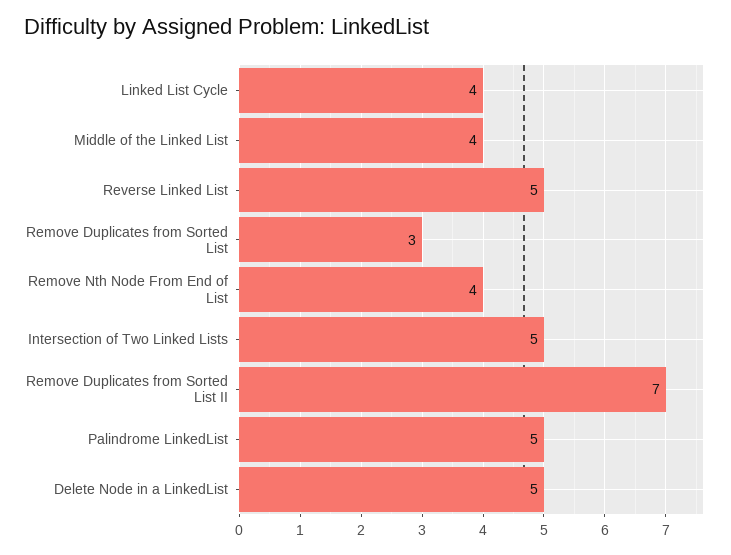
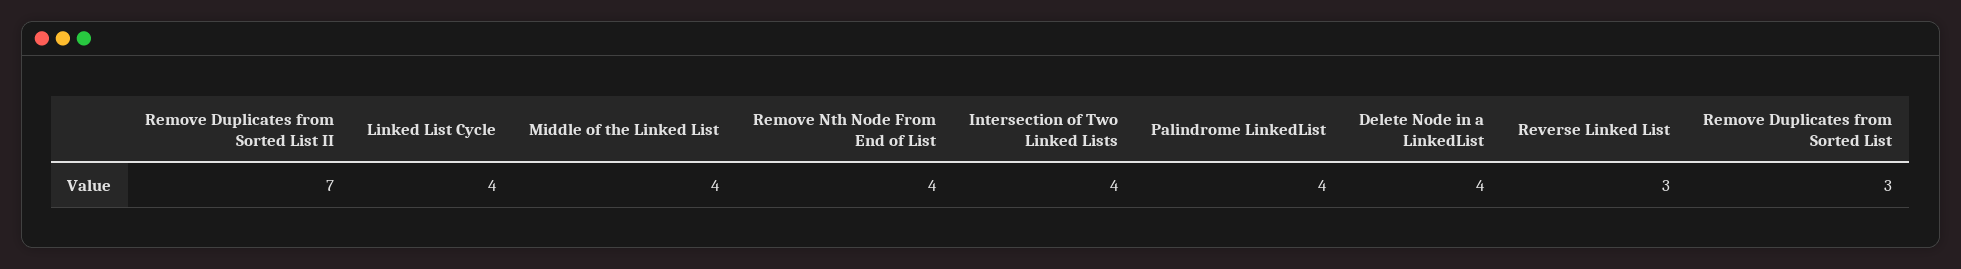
Reverse Linked List: 5 -> 3
Intersection of Two Linked Lists: 5 -> 4
Palindrome LinkedList: 5 -> 4
Delete Node in a LinkedList: 5 -> 4

